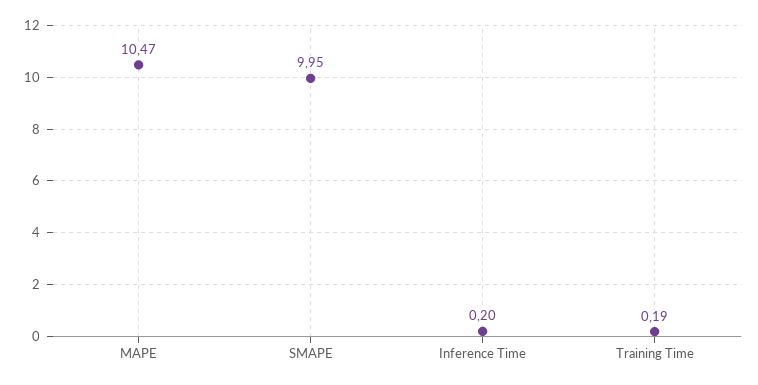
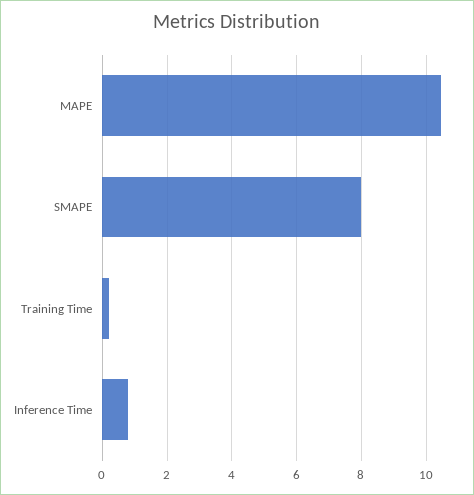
SMAPE: 9.95 -> 8
Inference Time: 0.2 -> 0.8

